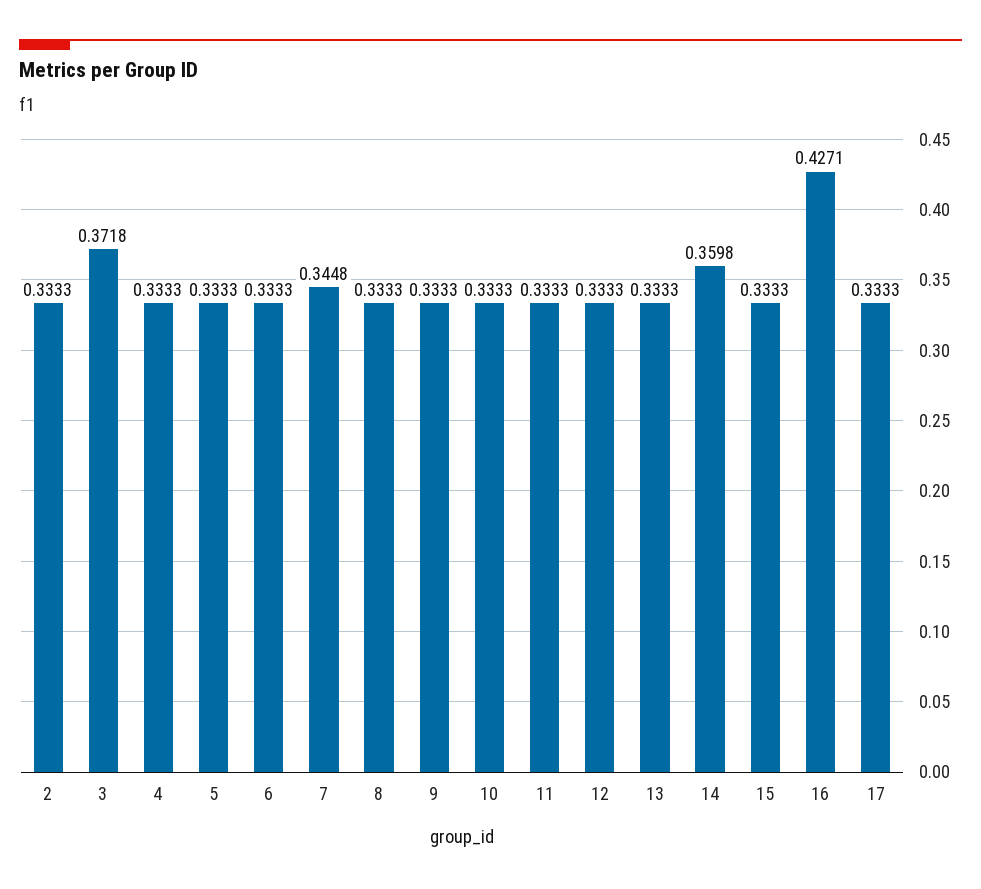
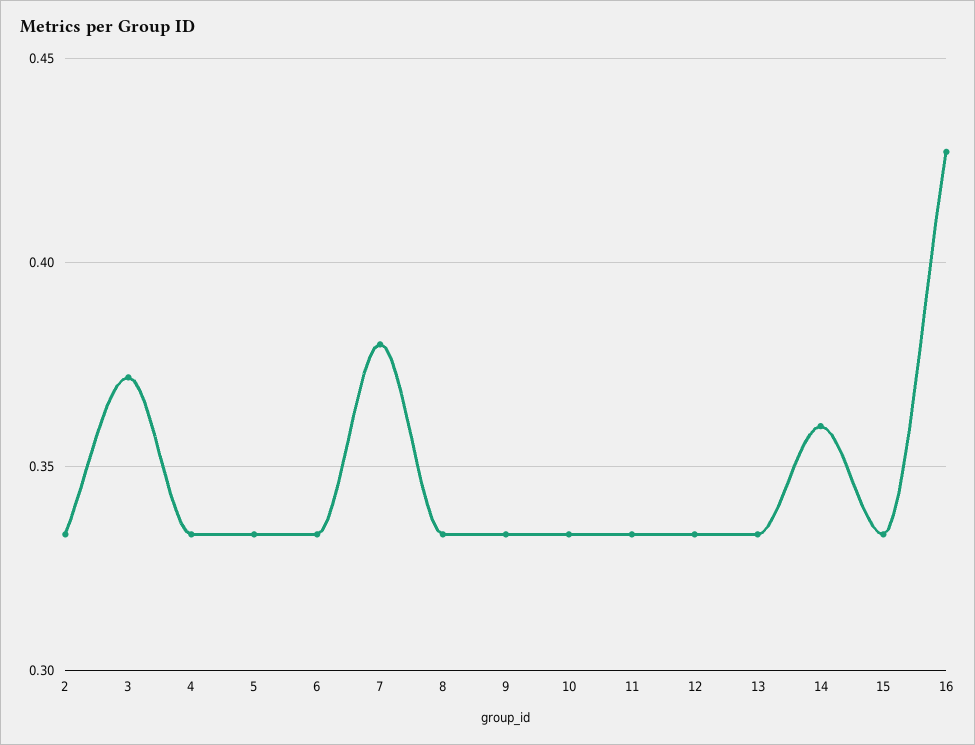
7: 0.3448 -> 0.38
17: 0.3333 -> none

